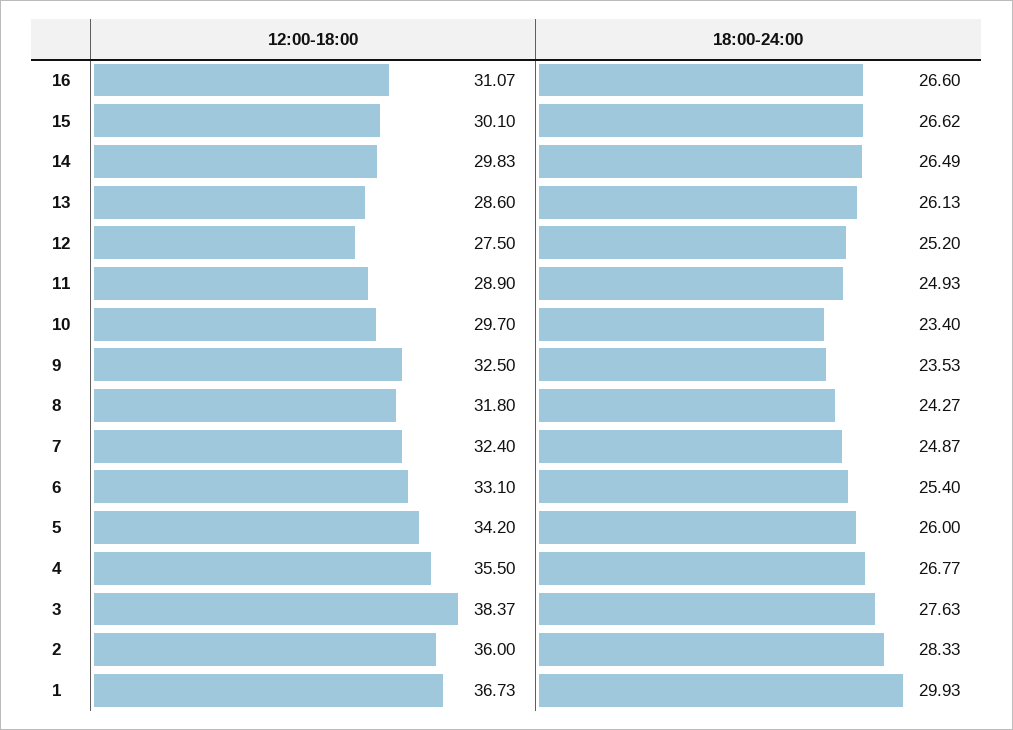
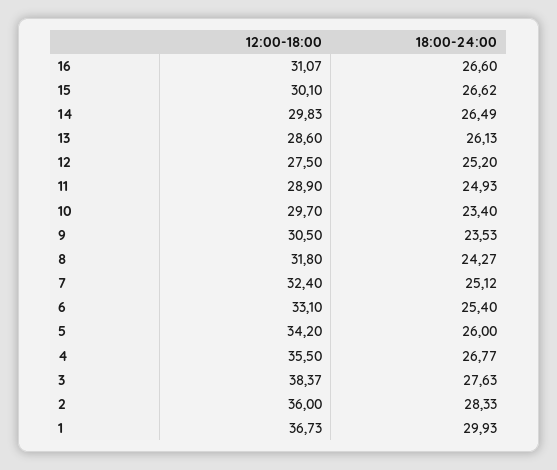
12:00-18:00, 9: 32.5 -> 30.5
18:00-24:00, 7: 24.87 -> 25.12

